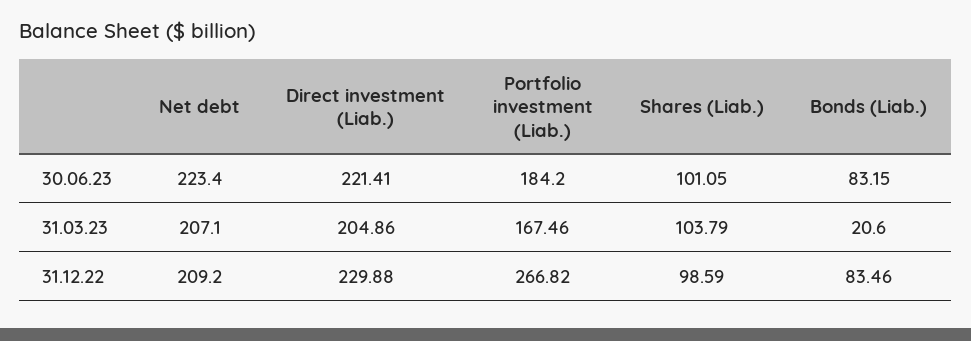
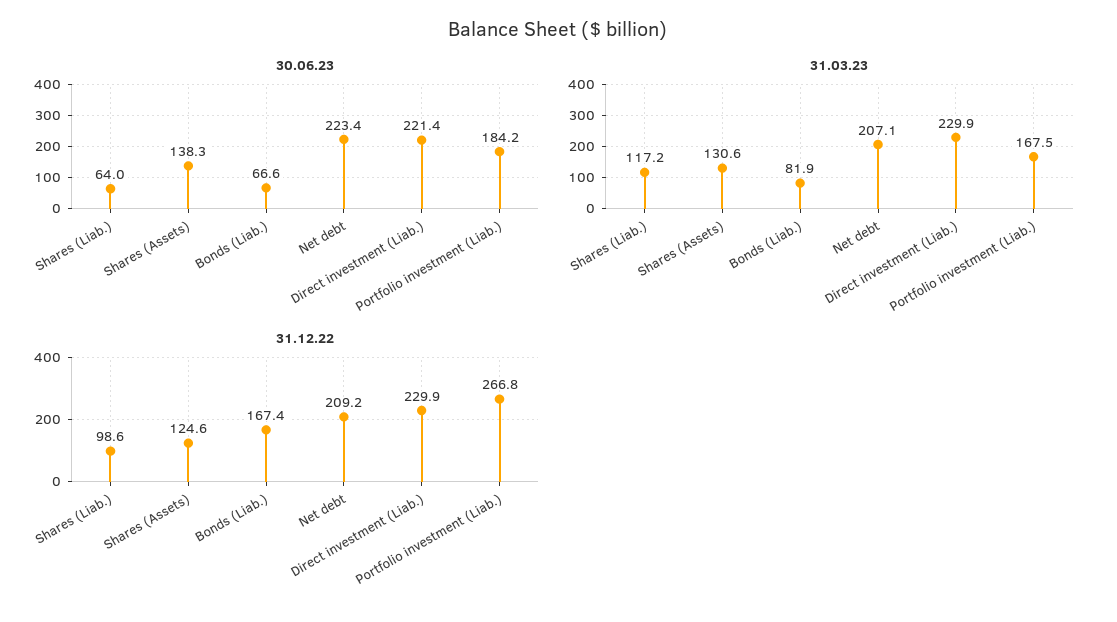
30.06.23, Shares (Liab.): 101.05 -> 64
30.06.23, Bonds (Liab.): 83.15 -> 66.6
31.03.23, Direct investment (Liab.): 204.86 -> 229.9
31.03.23, Shares (Liab.): 103.79 -> 117.2
31.03.23, Bonds (Liab.): 20.6 -> 81.9
31.12.22, Bonds (Liab.): 83.46 -> 167.4
30.06.23, Shares (Assets): none -> 138.3
31.03.23, Shares (Assets): none -> 130.6
31.12.22, Shares (Assets): none -> 124.6

